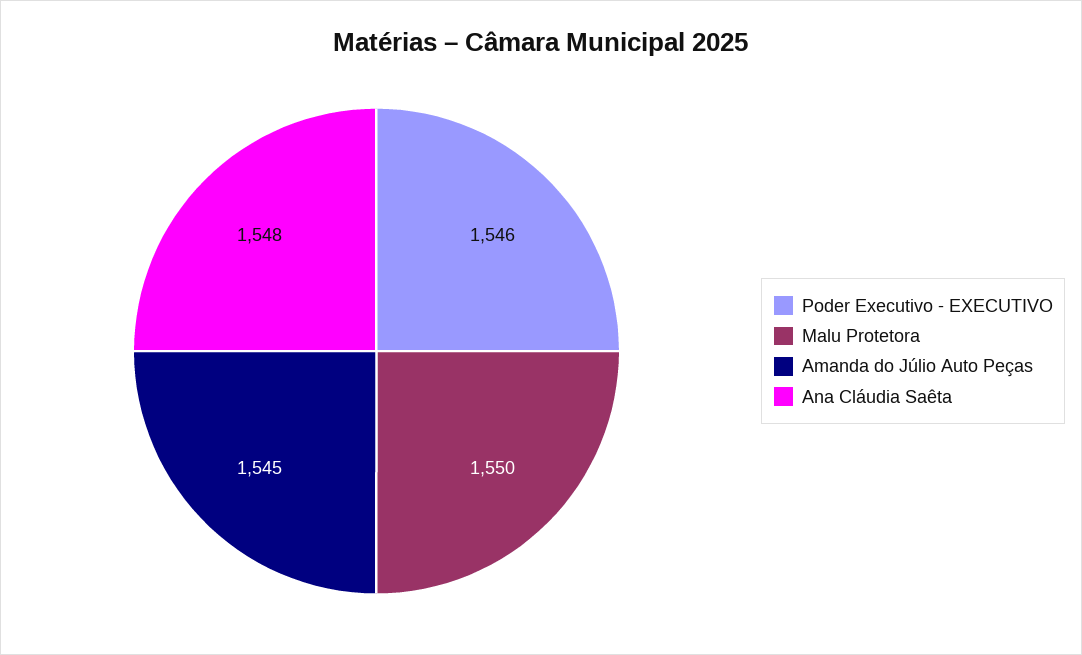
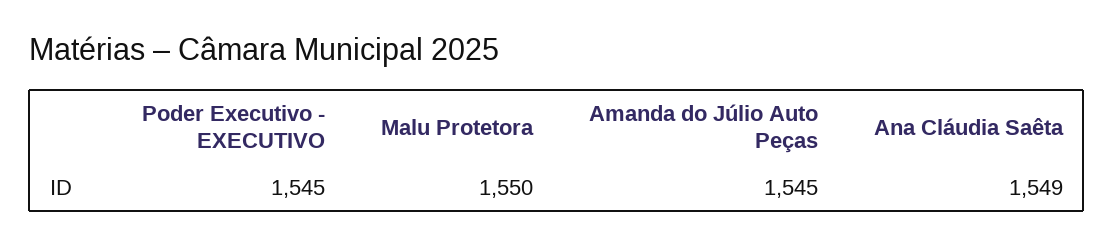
Poder Executivo - EXECUTIVO: 1546 -> 1545
Ana Cláudia Saêta: 1548 -> 1549

